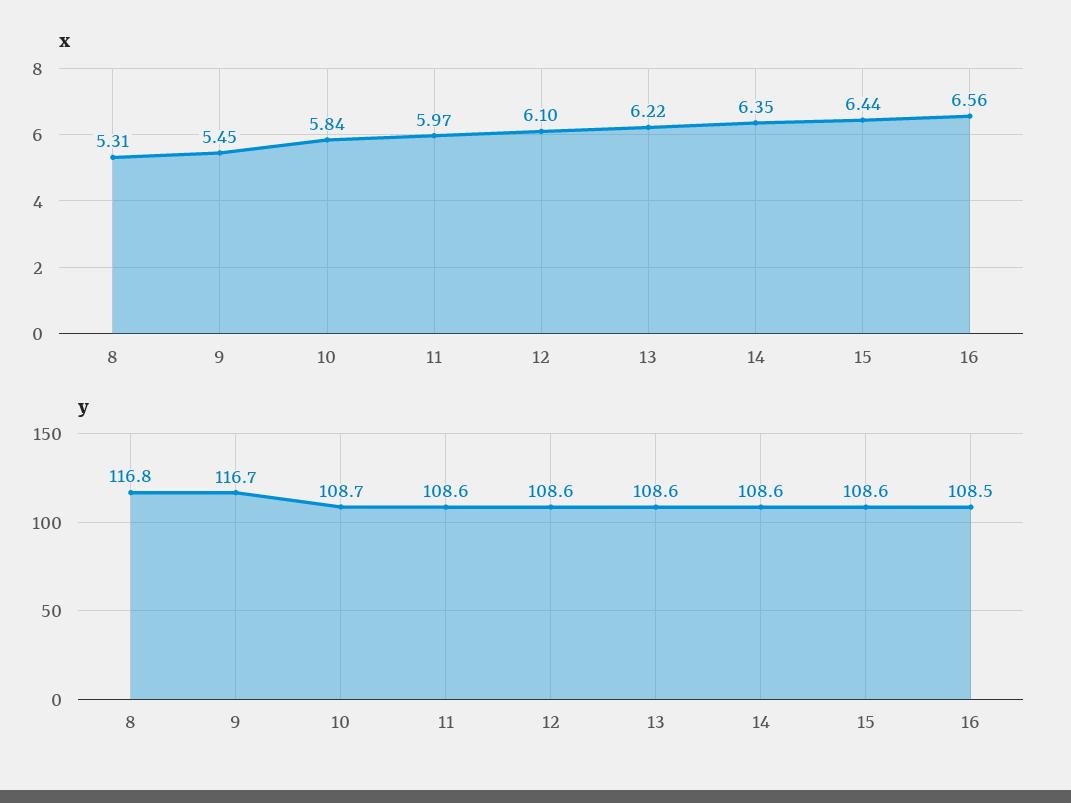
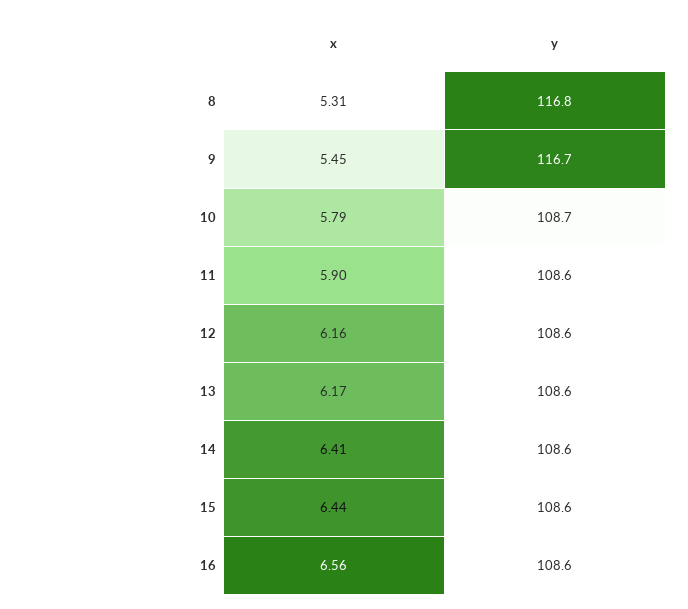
x, 10: 5.84 -> 5.79
x, 11: 5.97 -> 5.9
x, 12: 6.1 -> 6.16
x, 13: 6.22 -> 6.17
x, 14: 6.35 -> 6.41
y, 16: 108.5 -> 108.6

